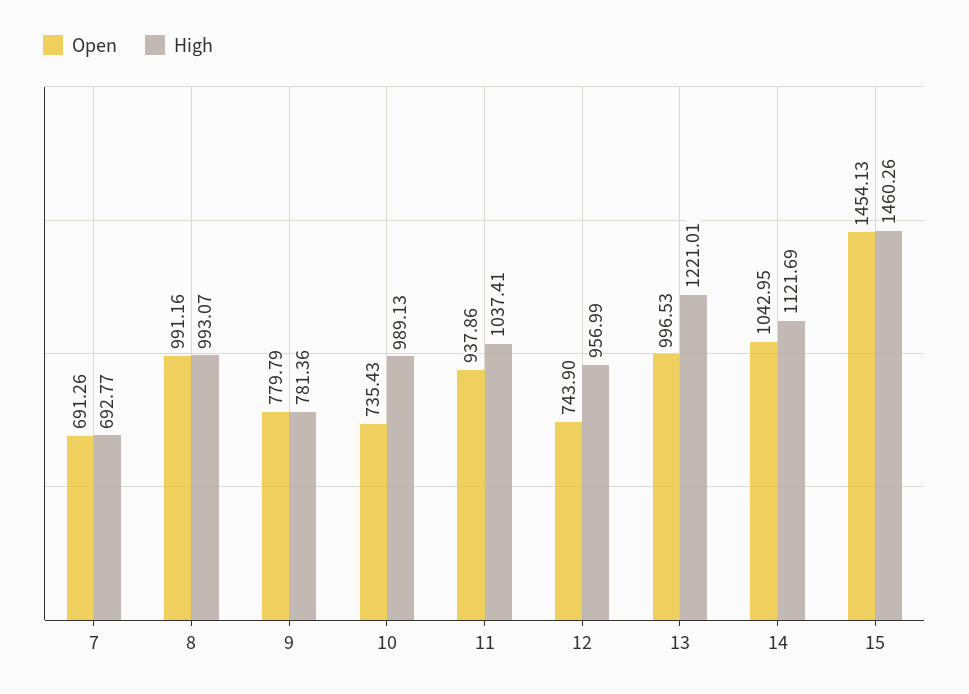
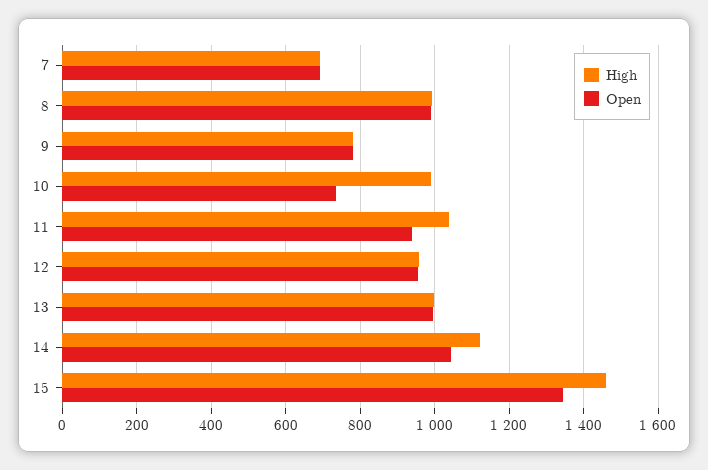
Open, 12: 743.9 -> 960
High, 13: 1221.01 -> 1000
Open, 15: 1454.13 -> 1340

